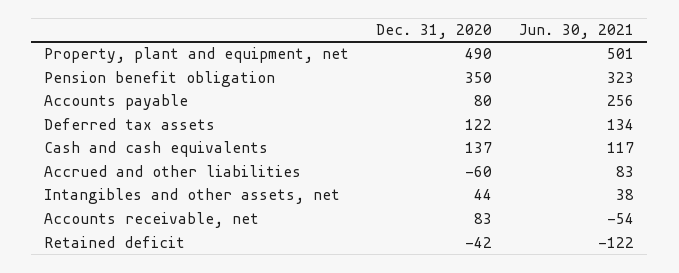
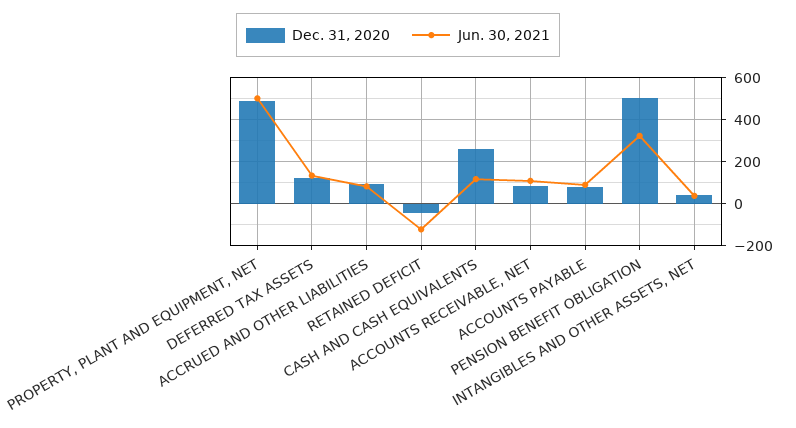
Dec. 31, 2020, Pension benefit obligation: 350 -> 500
Jun. 30, 2021, Accounts payable: 256 -> 100
Dec. 31, 2020, Cash and cash equivalents: 137 -> 250
Dec. 31, 2020, Accrued and other liabilities: -60 -> 100
Jun. 30, 2021, Accounts receivable, net: -54 -> 100

